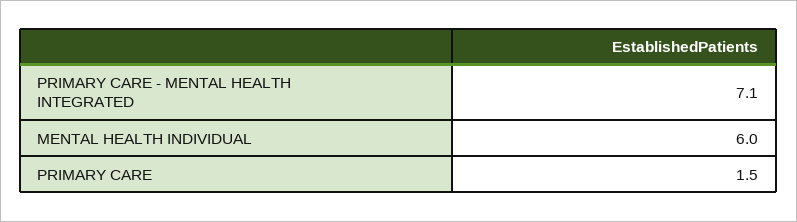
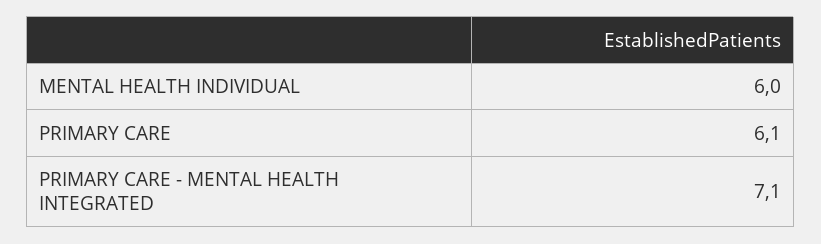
PRIMARY CARE: 1.5 -> 6.1

